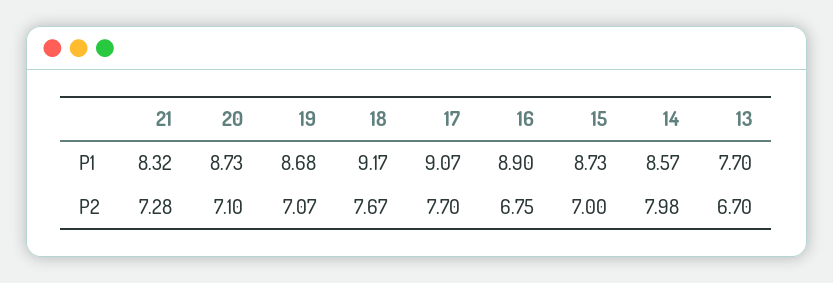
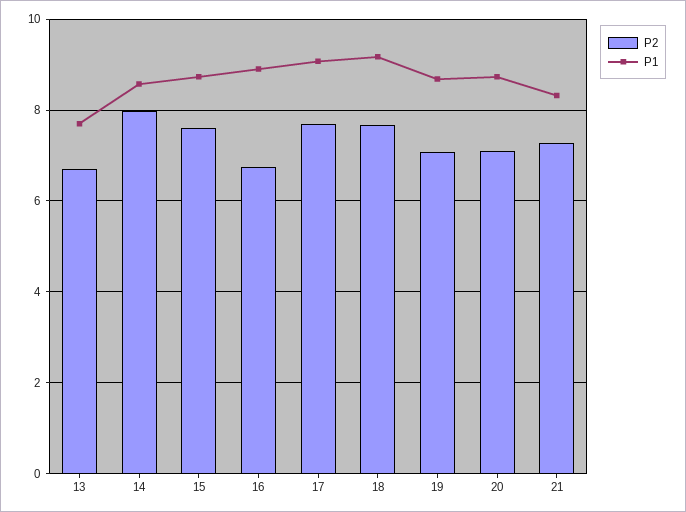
P2, 15: 7 -> 7.6

